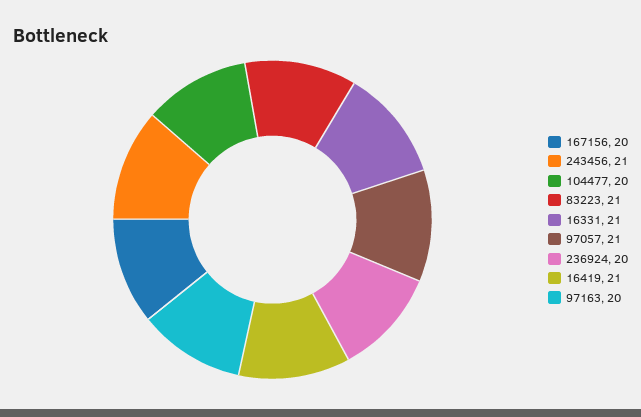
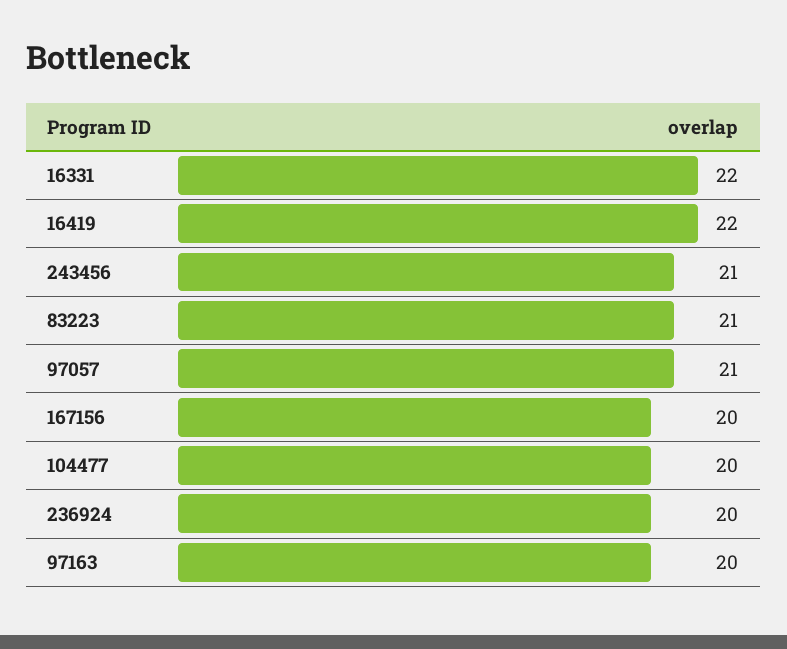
16331: 21 -> 22
16419: 21 -> 22

